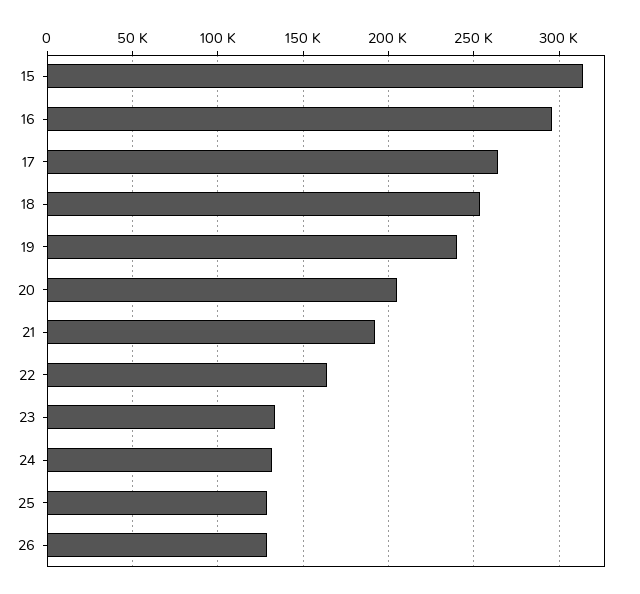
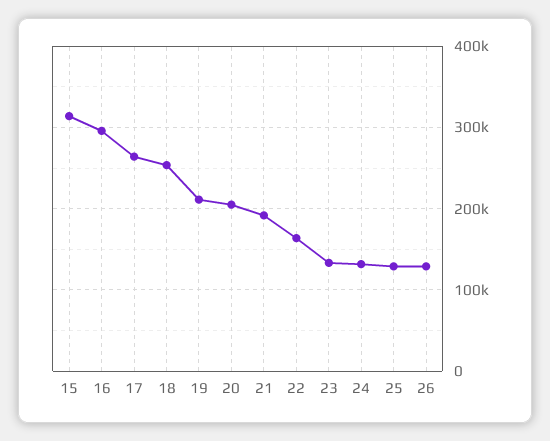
19: 240000 -> 210000

